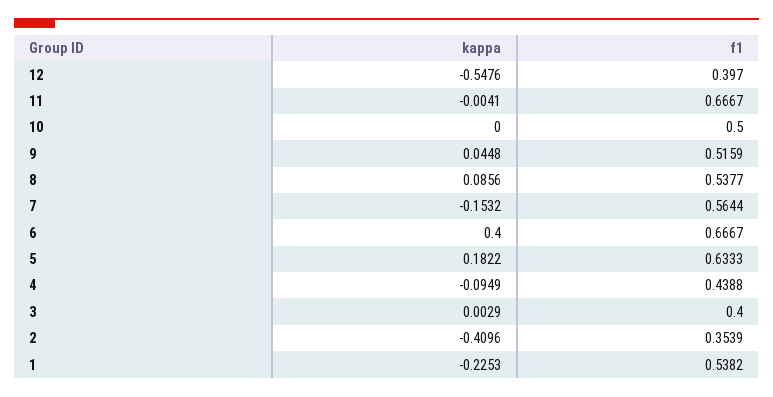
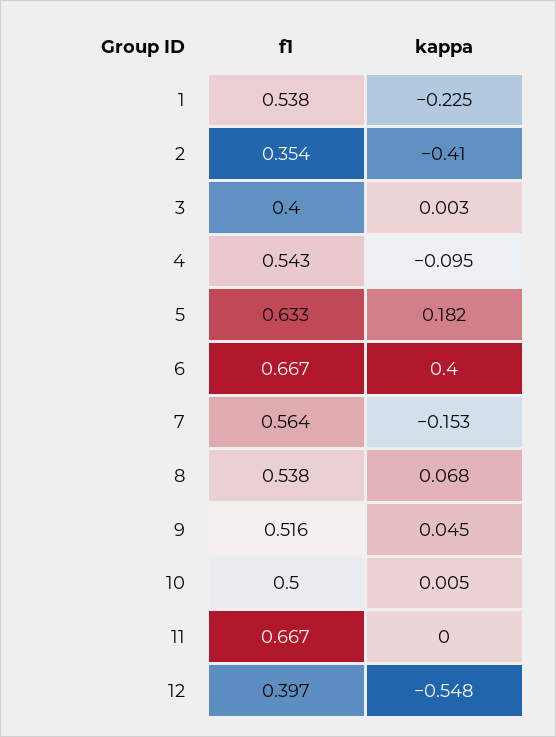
kappa, 11: -0.0041 -> 0
kappa, 10: 0 -> 0.005
kappa, 8: 0.0856 -> 0.068
f1, 4: 0.4388 -> 0.543

